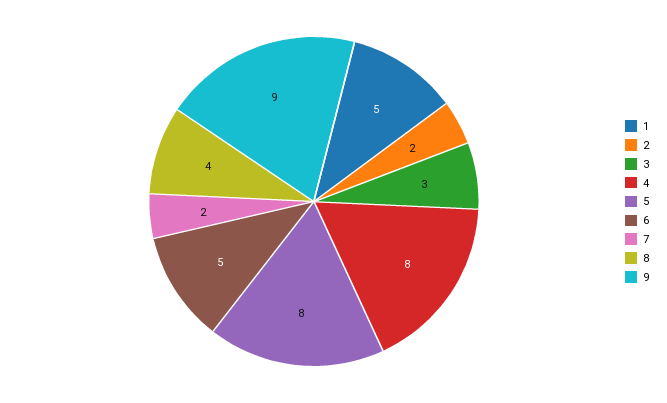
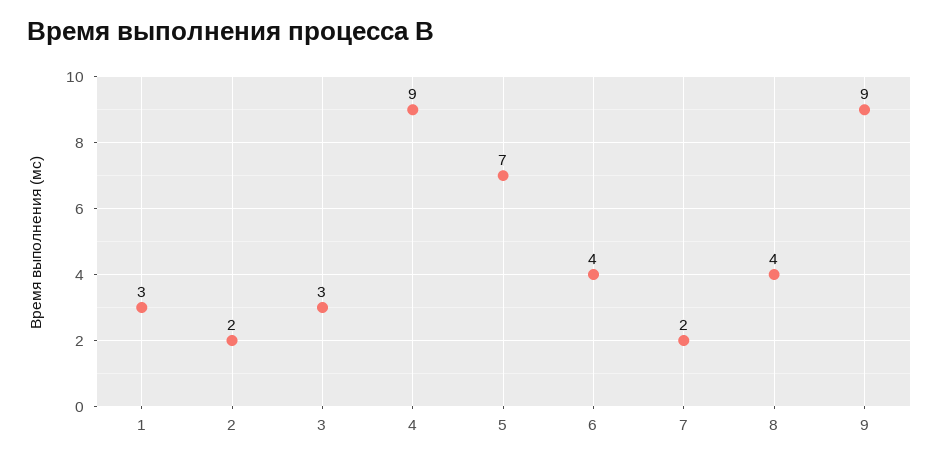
1: 5 -> 3
4: 8 -> 9
5: 8 -> 7
6: 5 -> 4

